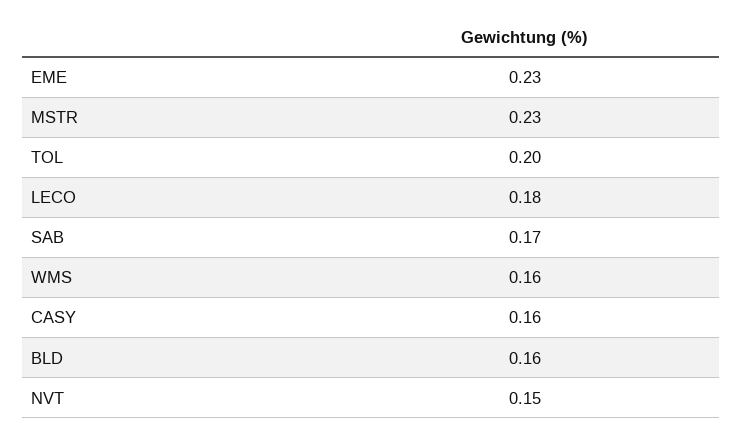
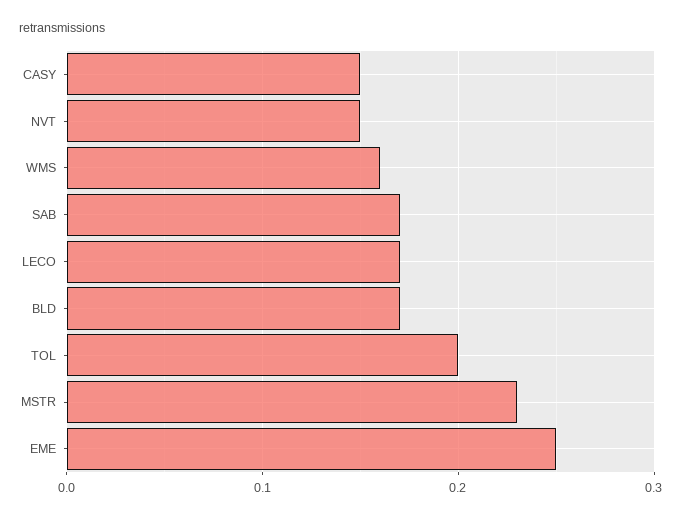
EME: 0.23 -> 0.25
LECO: 0.18 -> 0.17
CASY: 0.16 -> 0.15
BLD: 0.16 -> 0.17

